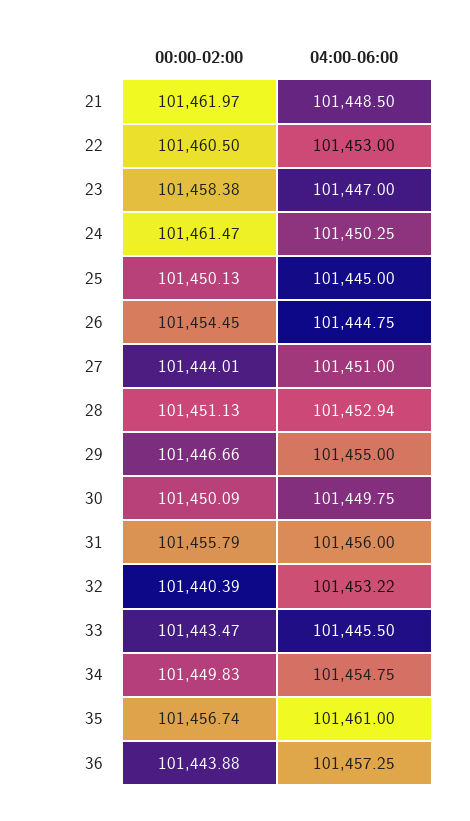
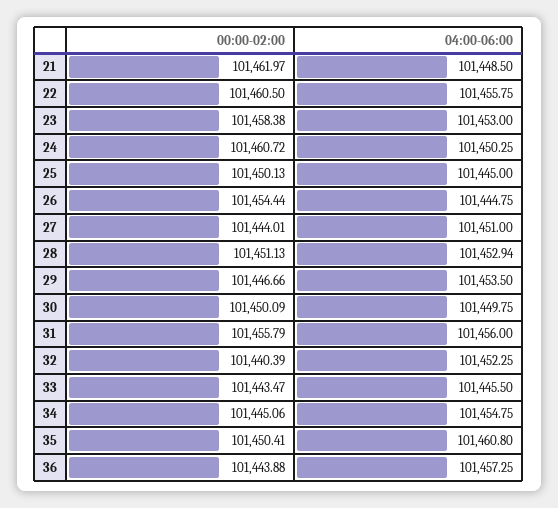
04:00-06:00, 22: 101453 -> 101455.75
04:00-06:00, 23: 101447 -> 101453
00:00-02:00, 24: 101461.47 -> 101460.72
00:00-02:00, 26: 101454.45 -> 101454.44
04:00-06:00, 29: 101455 -> 101453.5
04:00-06:00, 32: 101453.22 -> 101452.25
00:00-02:00, 34: 101449.83 -> 101445.06
00:00-02:00, 35: 101456.74 -> 101450.41
04:00-06:00, 35: 101461 -> 101460.8

